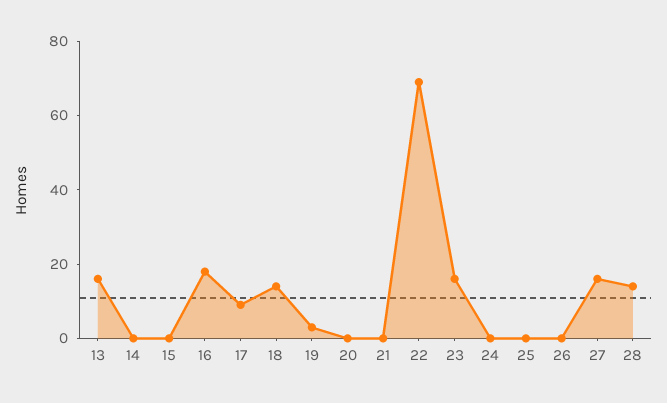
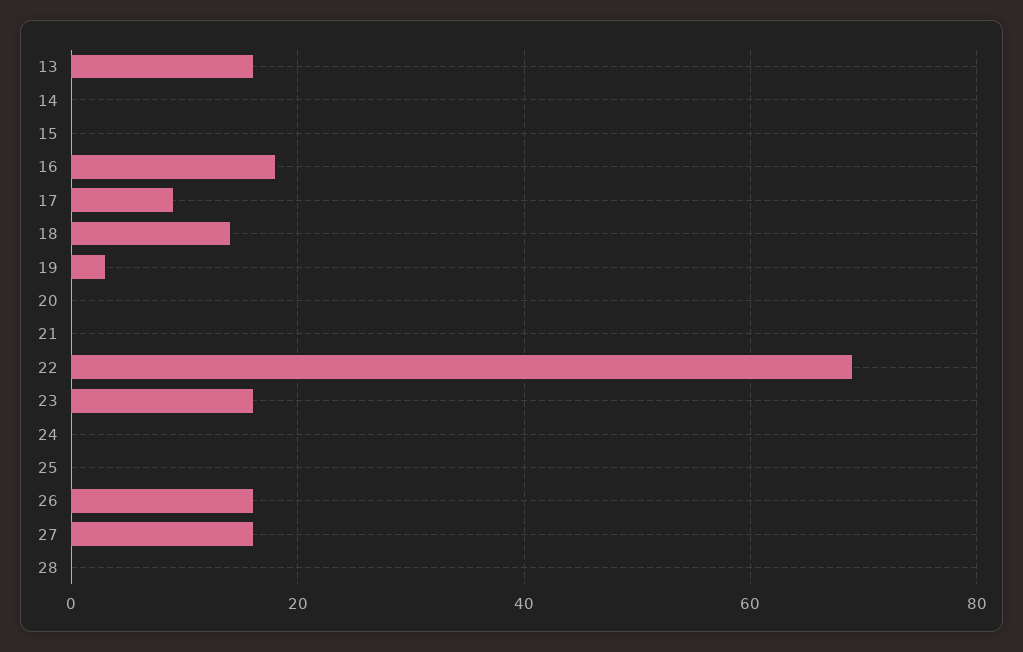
26: 0 -> 15
28: 15 -> 0

